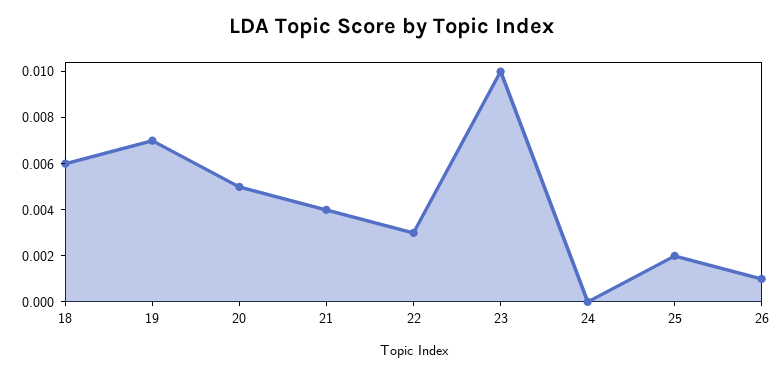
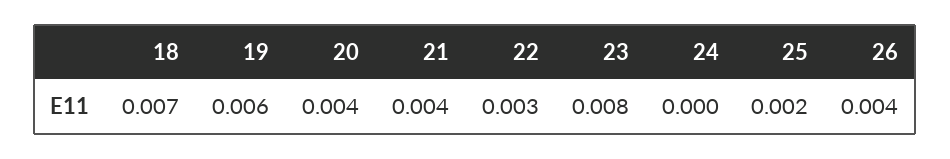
18: 0.006 -> 0.007
19: 0.007 -> 0.006
20: 0.005 -> 0.004
23: 0.01 -> 0.008
26: 0.001 -> 0.004

